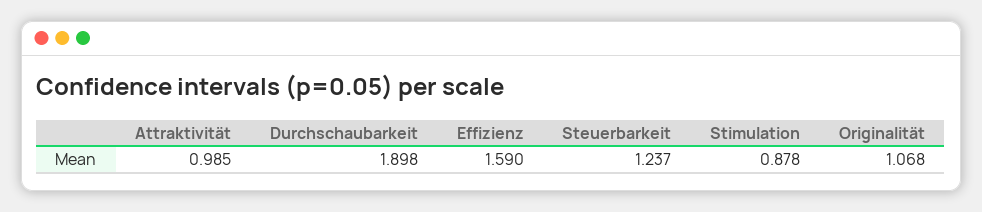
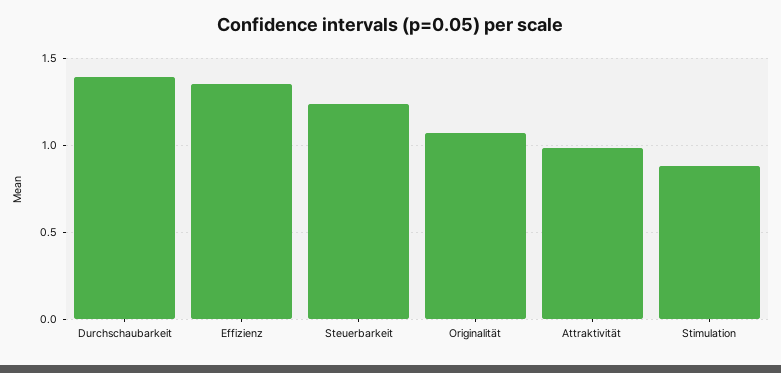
Durchschaubarkeit: 1.898 -> 1.4
Effizienz: 1.59 -> 1.35

